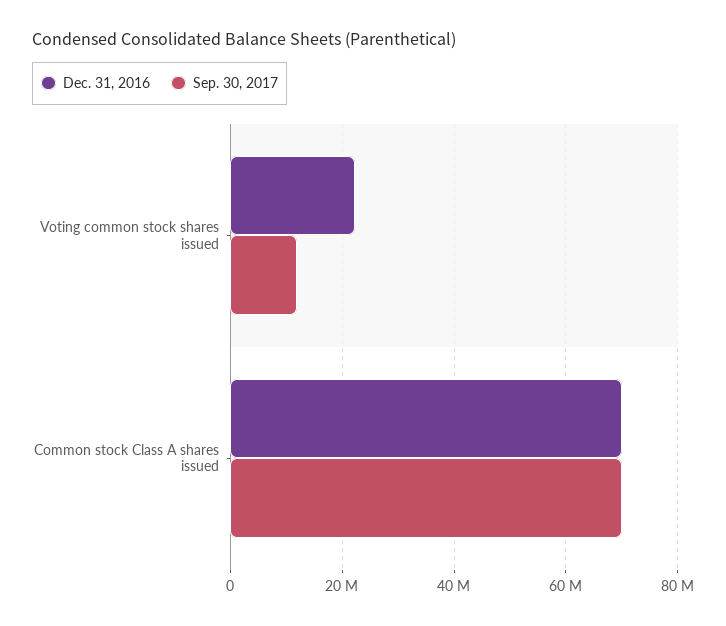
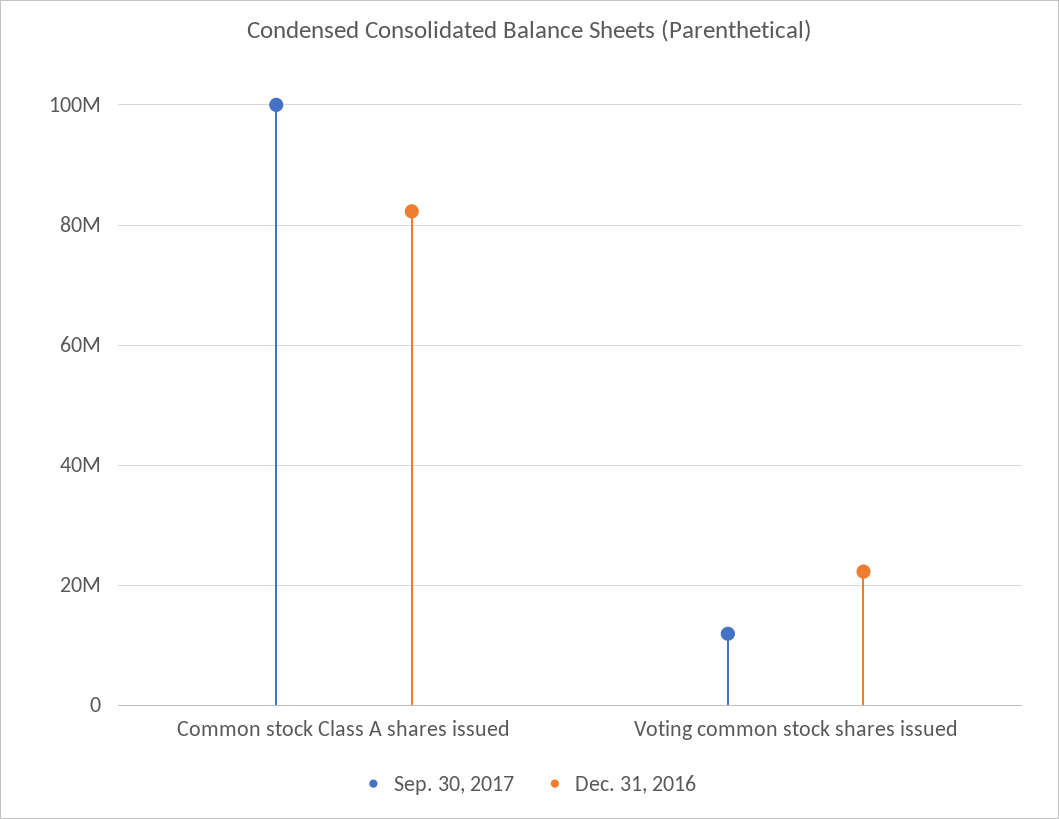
Dec. 31, 2016, Common stock Class A shares issued: 70000000 -> 82000000
Sep. 30, 2017, Common stock Class A shares issued: 70000000 -> 100000000

